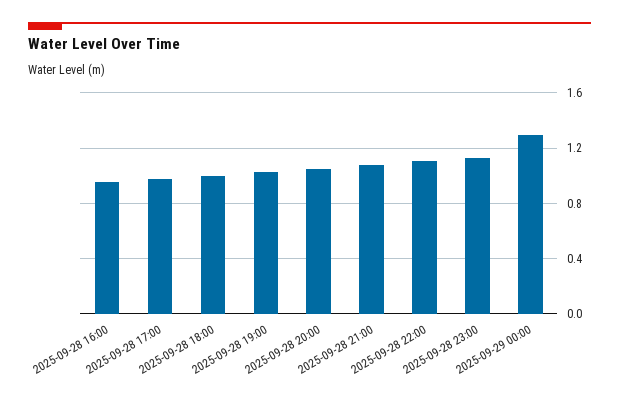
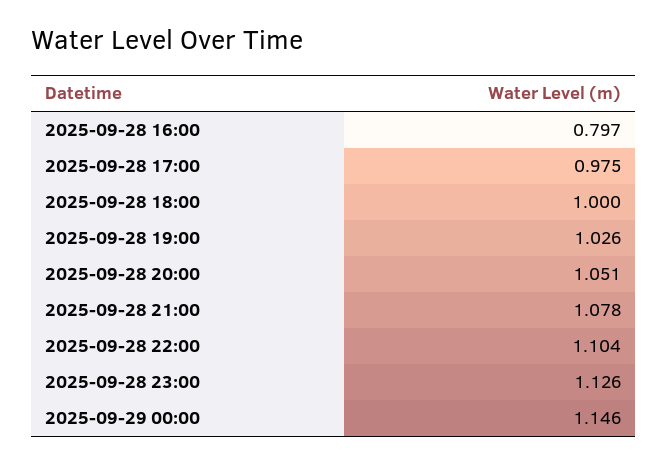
2025-09-28 16:00: 0.95 -> 0.797
2025-09-29 00:00: 1.3 -> 1.146

